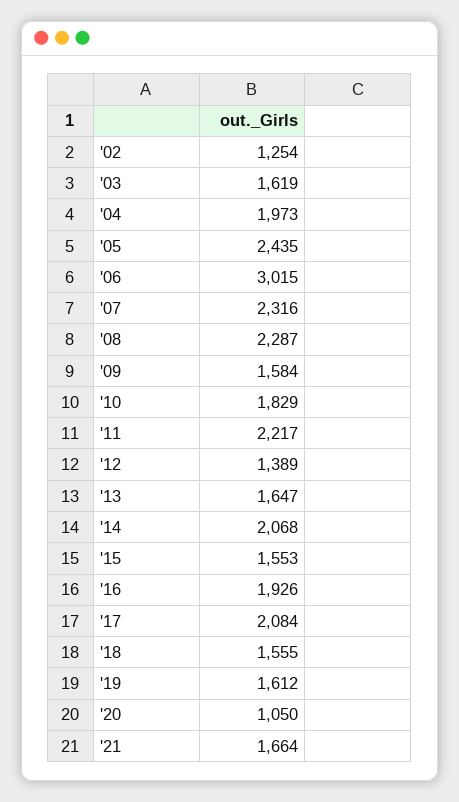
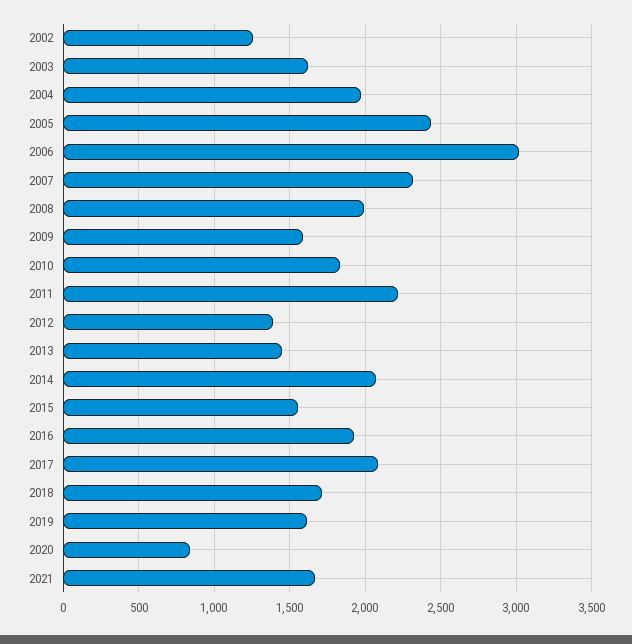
'08: 2287 -> 2000
'13: 1647 -> 1450
'18: 1555 -> 1700
'20: 1050 -> 850

